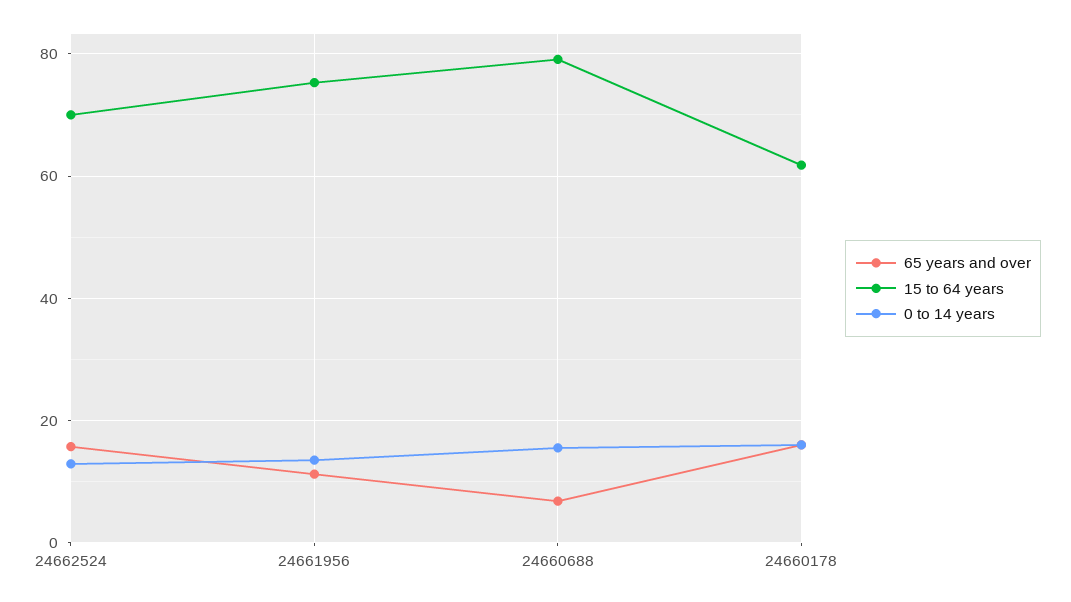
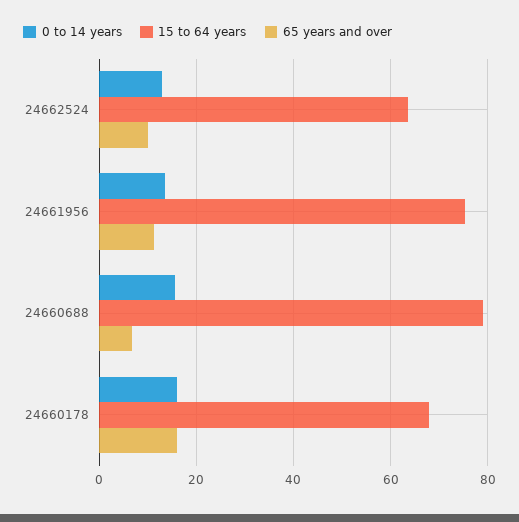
65 years and over, 24662524: 16 -> 10
15 to 64 years, 24662524: 70 -> 64
15 to 64 years, 24660178: 62 -> 68

